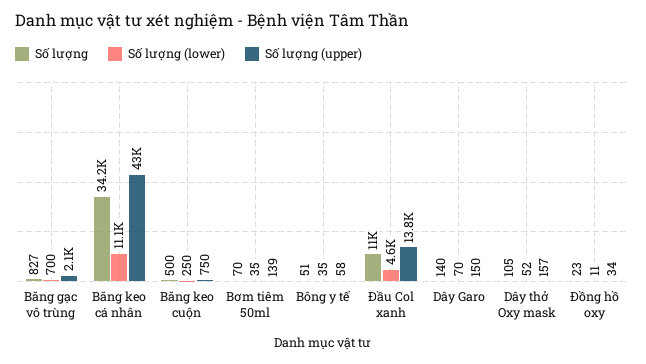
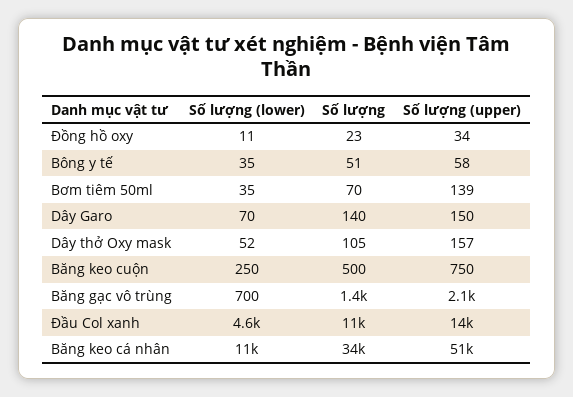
Số lượng, Băng gạc vô trùng: 827 -> 1400
Số lượng (upper), Băng keo cá nhân: 43000 -> 51000

